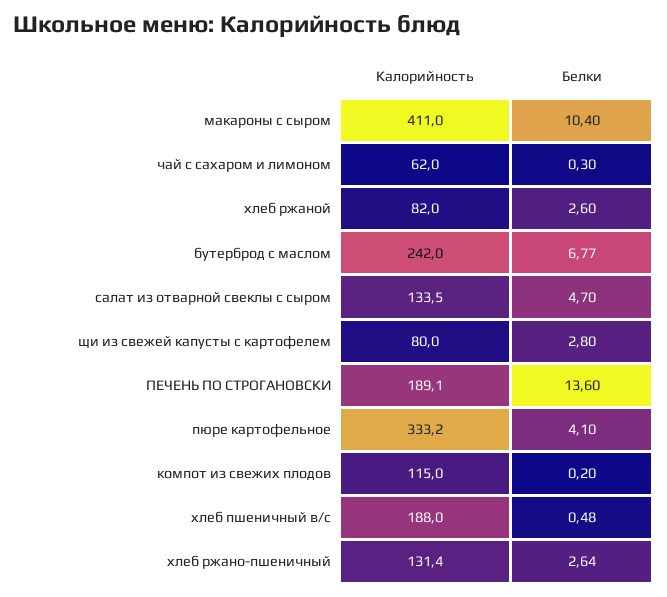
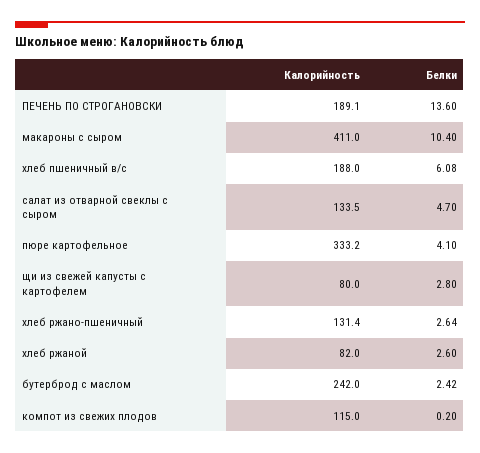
Калорийность, чай с сахаром и лимоном: 62 -> none
Белки, чай с сахаром и лимоном: 0.3 -> none
Белки, бутерброд с маслом: 6.77 -> 2.42
Белки, хлеб пшеничный в/с: 0.48 -> 6.08

